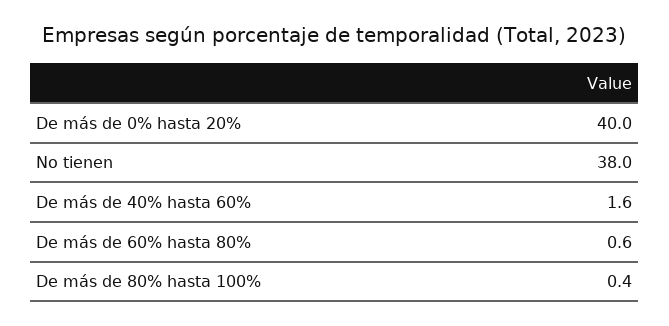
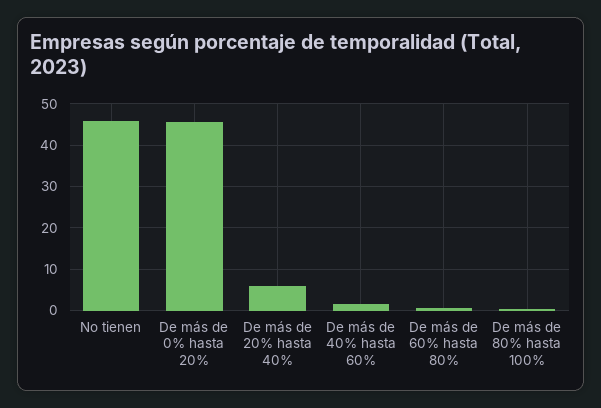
De más de 0% hasta 20%: 40 -> 46
No tienen: 38 -> 46
De más de 20% hasta 40%: none -> 6

